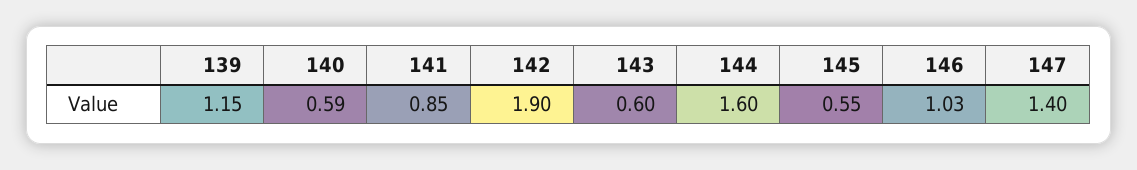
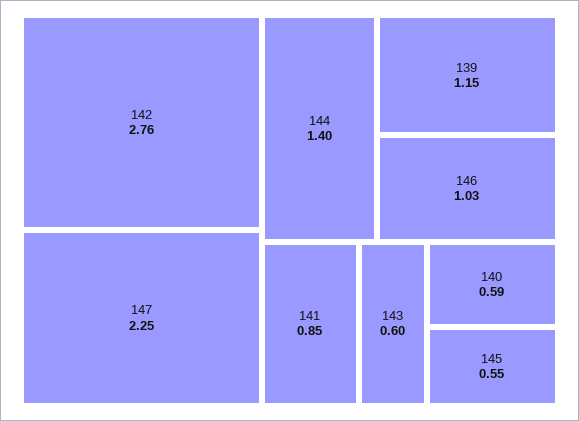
142: 1.9 -> 2.76
144: 1.6 -> 1.4
147: 1.4 -> 2.25

